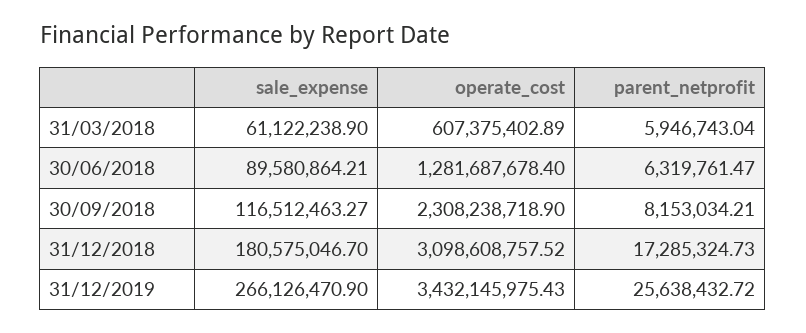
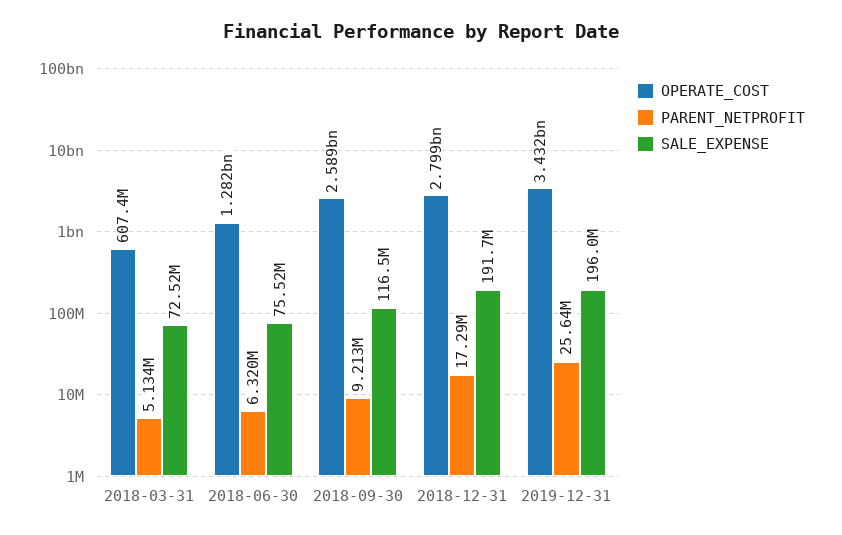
sale_expense, 31/03/2018: 61122238.9 -> 72520000
parent_netprofit, 31/03/2018: 5946743.04 -> 5134000
sale_expense, 30/06/2018: 89580864.21 -> 75520000
operate_cost, 30/09/2018: 2308238718.9 -> 2589000000
parent_netprofit, 30/09/2018: 8153034.21 -> 9213000
sale_expense, 31/12/2018: 180575046.7 -> 191700000
operate_cost, 31/12/2018: 3098608757.52 -> 2799000000
sale_expense, 31/12/2019: 266126470.9 -> 196000000

